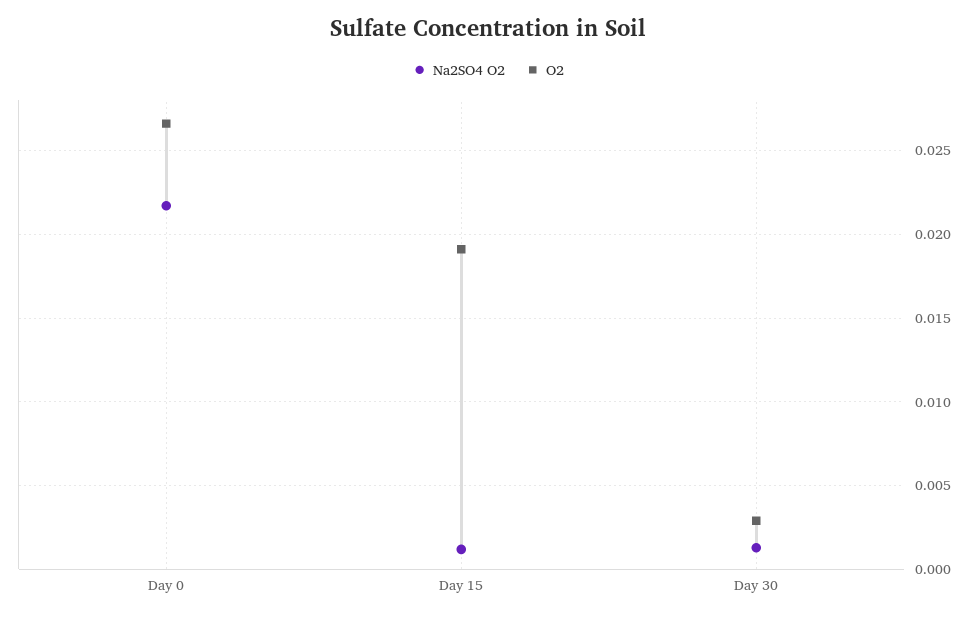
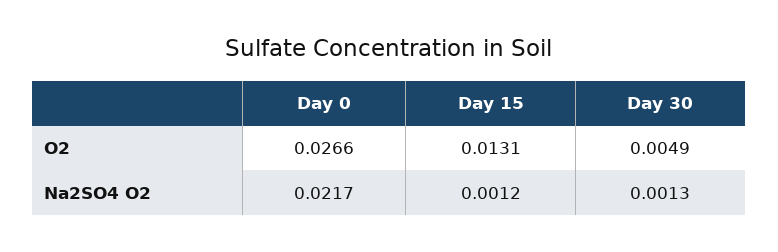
O2, Day 15: 0.019 -> 0.0131
O2, Day 30: 0.003 -> 0.0049

